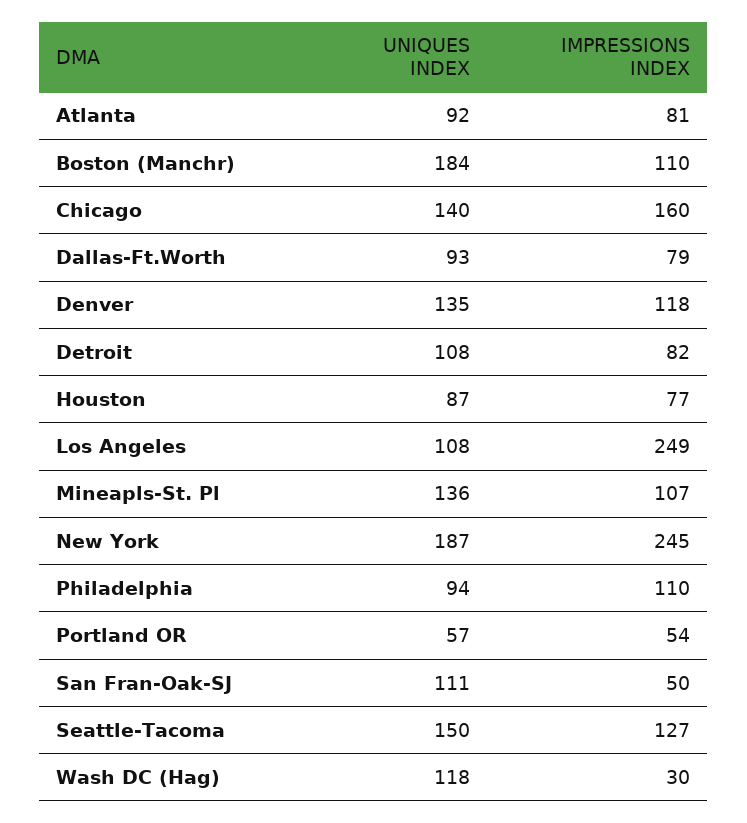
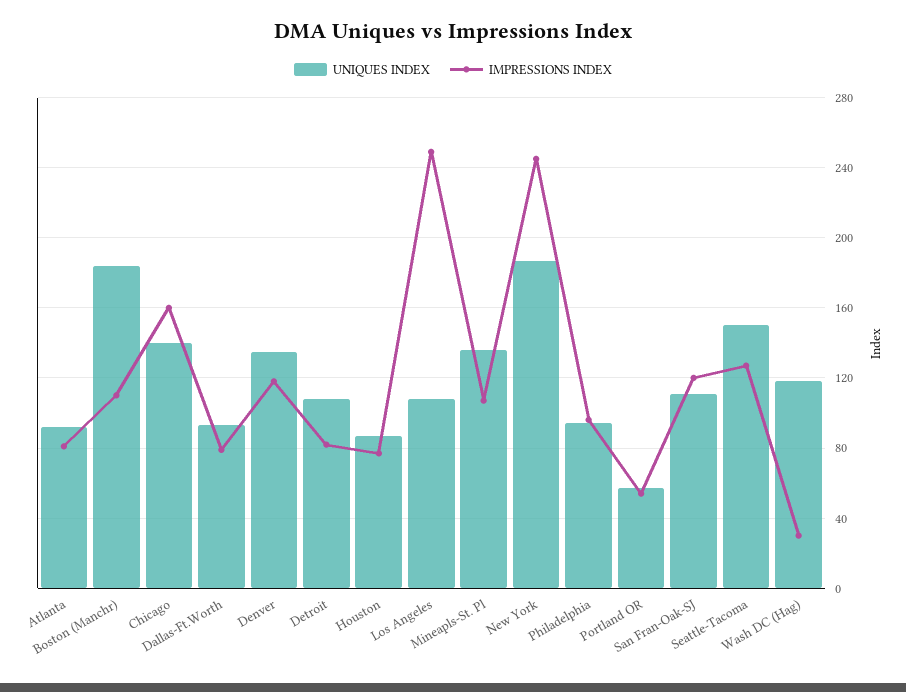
IMPRESSIONS INDEX, Philadelphia: 110 -> 95
IMPRESSIONS INDEX, San Fran-Oak-SJ: 50 -> 120

